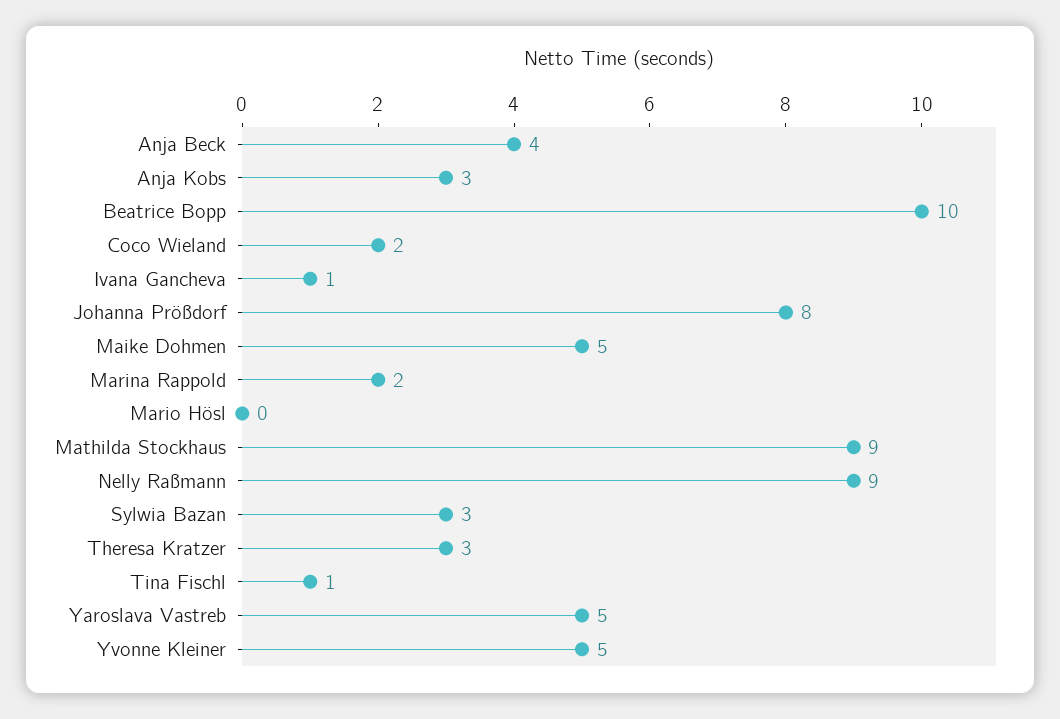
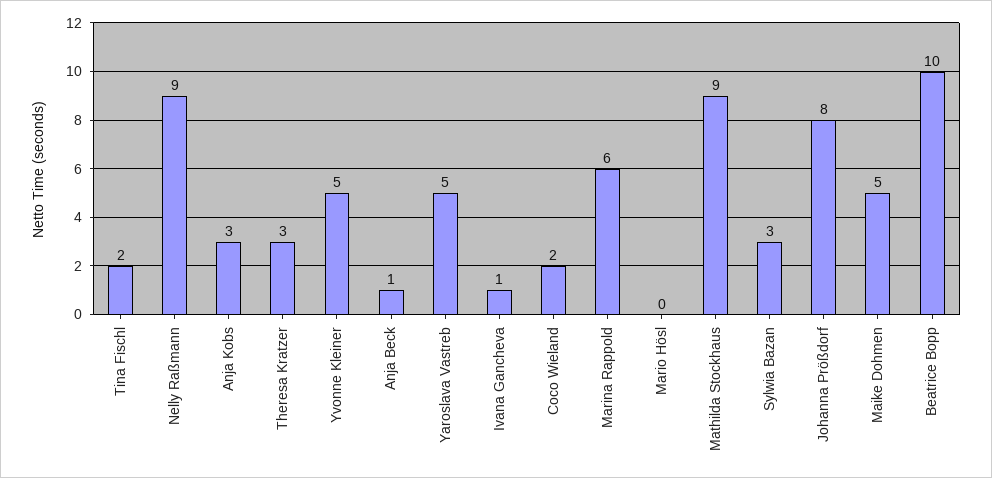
Anja Beck: 4 -> 1
Marina Rappold: 2 -> 6
Tina Fischl: 1 -> 2

